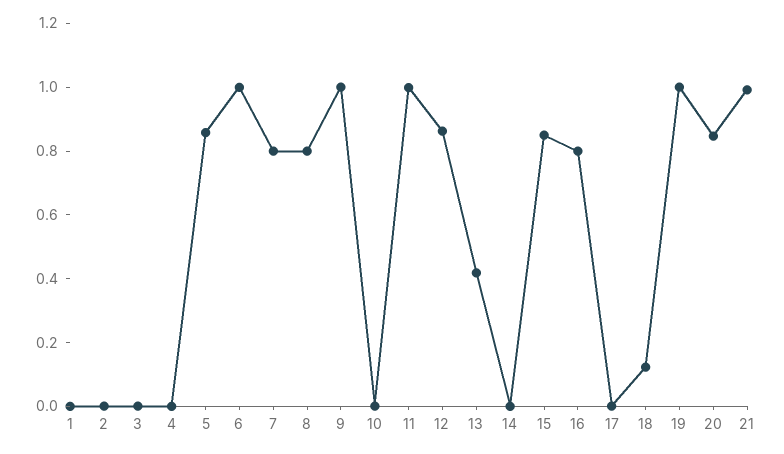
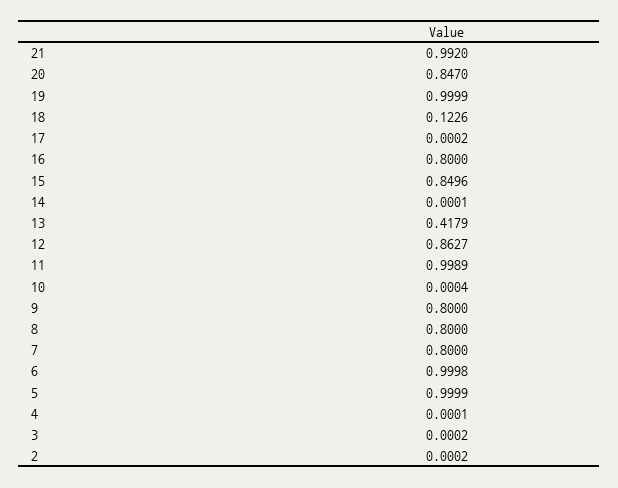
1: 0 -> none
5: 0.85 -> 0.9999
9: 1 -> 0.8

